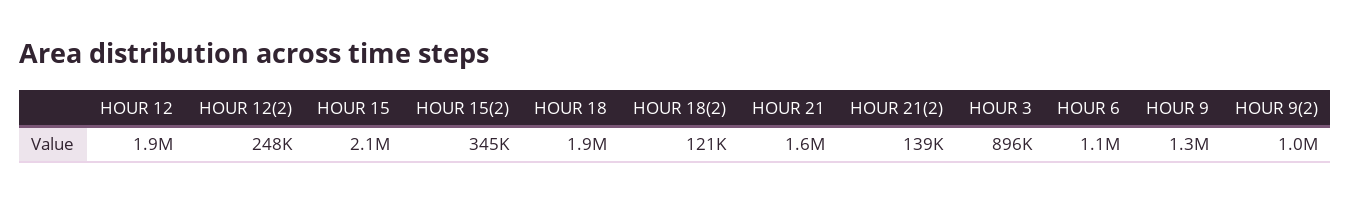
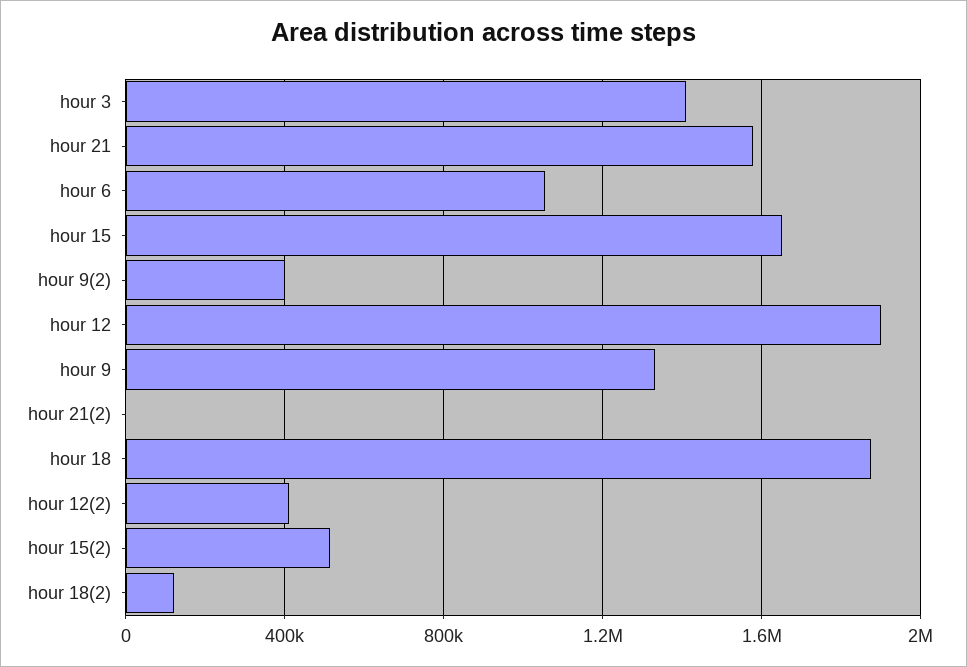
HOUR 12(2): 248000 -> 400000
HOUR 15: 2100000 -> 1650000
HOUR 15(2): 345000 -> 500000
HOUR 21(2): 139000 -> 0
HOUR 3: 896000 -> 1400000
HOUR 9(2): 1000000 -> 400000

